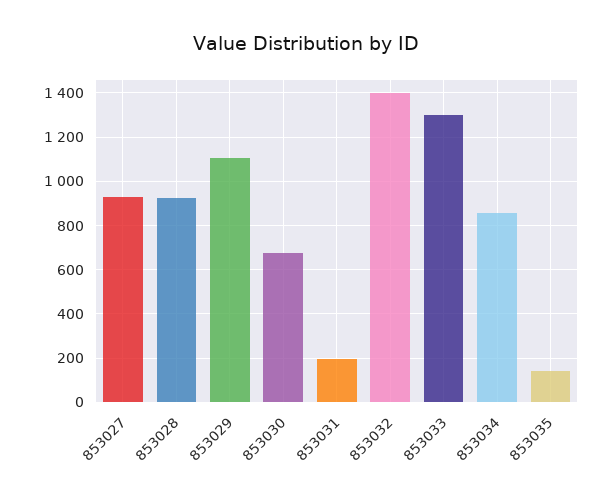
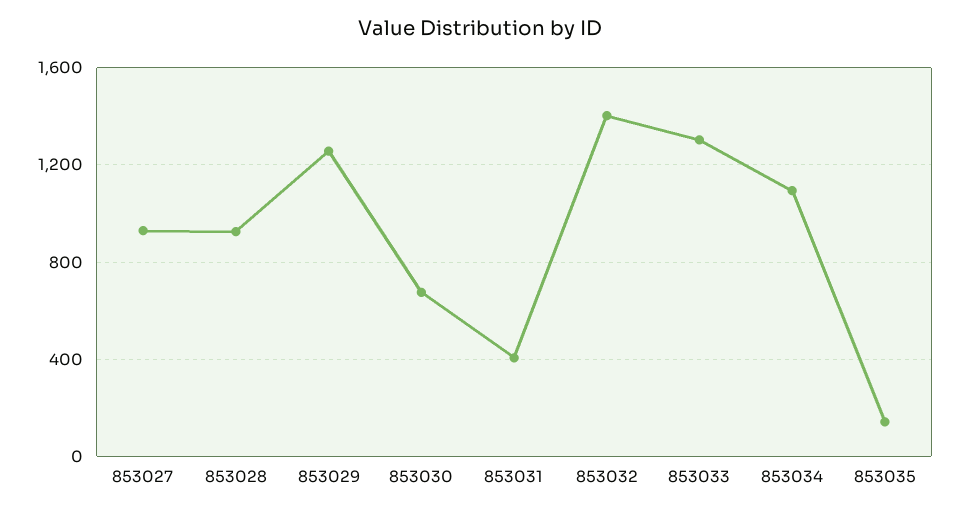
853029: 1100 -> 1250
853031: 200 -> 400
853034: 850 -> 1100

